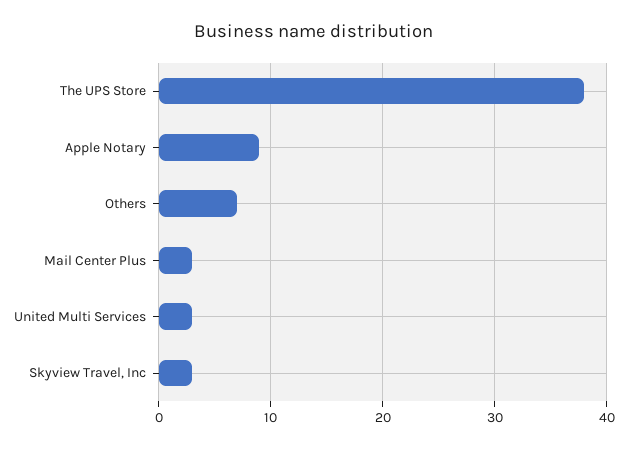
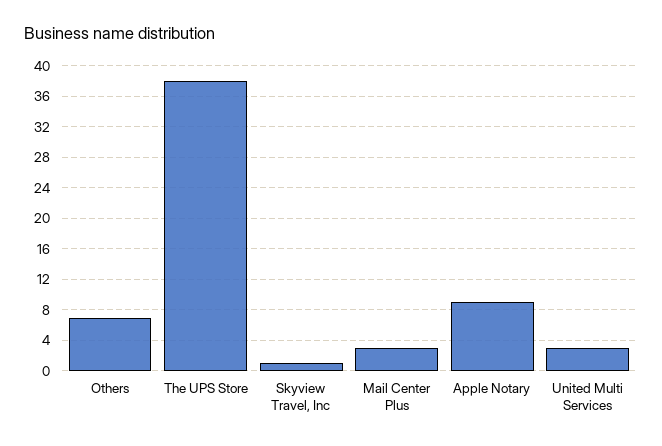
Skyview Travel, Inc: 3 -> 1

